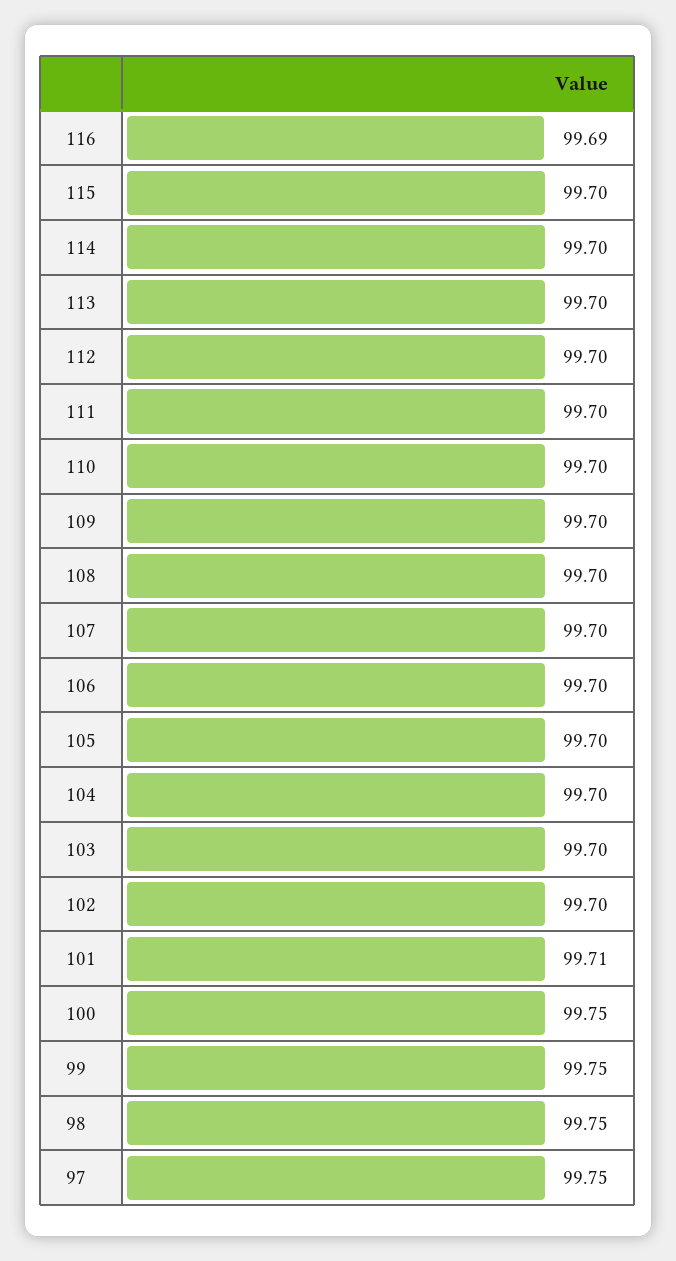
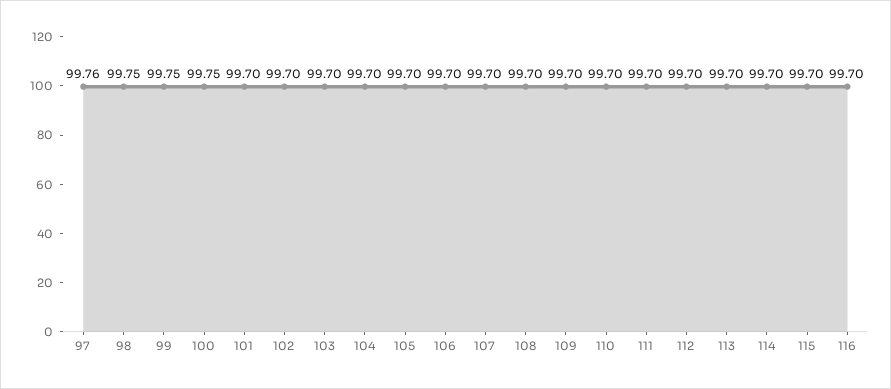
116: 99.69 -> 99.7
101: 99.71 -> 99.7
97: 99.75 -> 99.76

